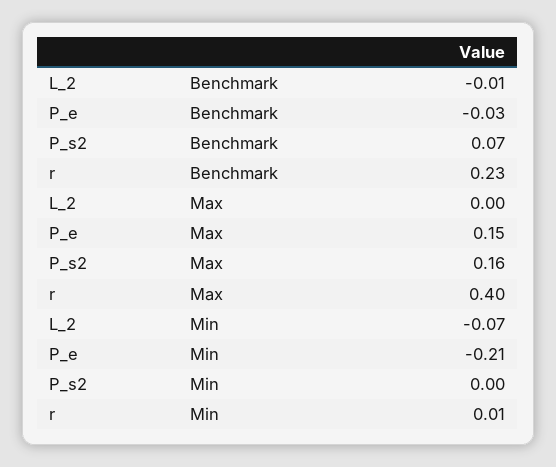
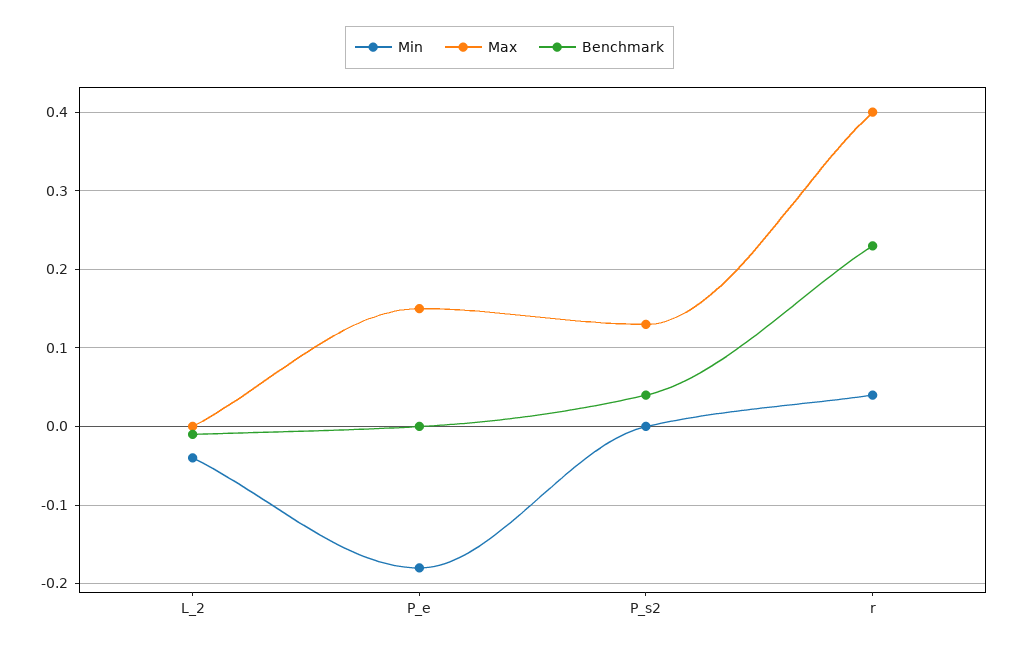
Benchmark, P_e: -0.03 -> 0
Benchmark, P_s2: 0.07 -> 0.04
Max, P_s2: 0.16 -> 0.13
Min, L_2: -0.07 -> -0.04
Min, P_e: -0.21 -> -0.18
Min, r: 0.01 -> 0.04

